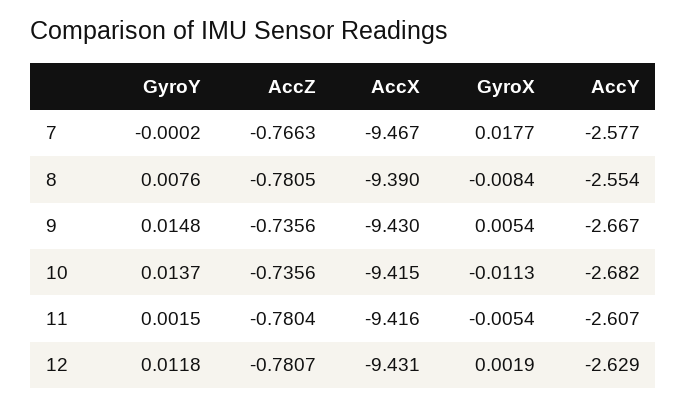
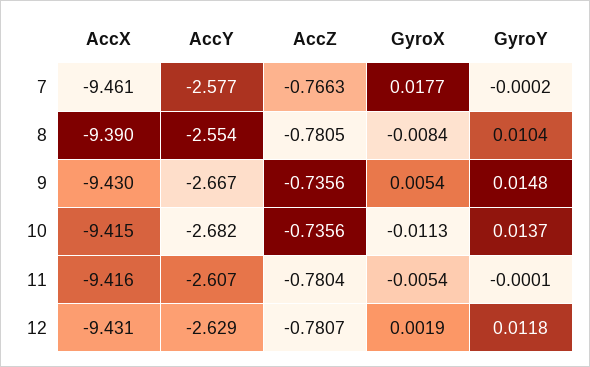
AccX, 7: -9.467 -> -9.461
GyroY, 8: 0.0076 -> 0.0104
GyroY, 11: 0.0015 -> -0.0001

